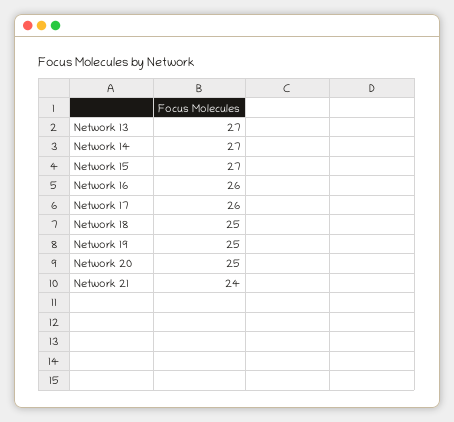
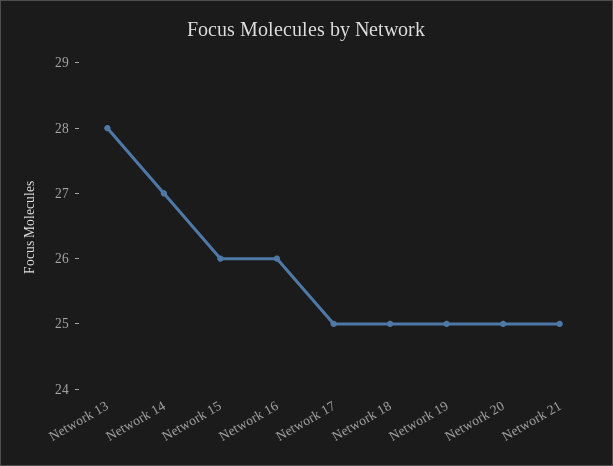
Network 13: 27 -> 28
Network 15: 27 -> 26
Network 17: 26 -> 25
Network 21: 24 -> 25

